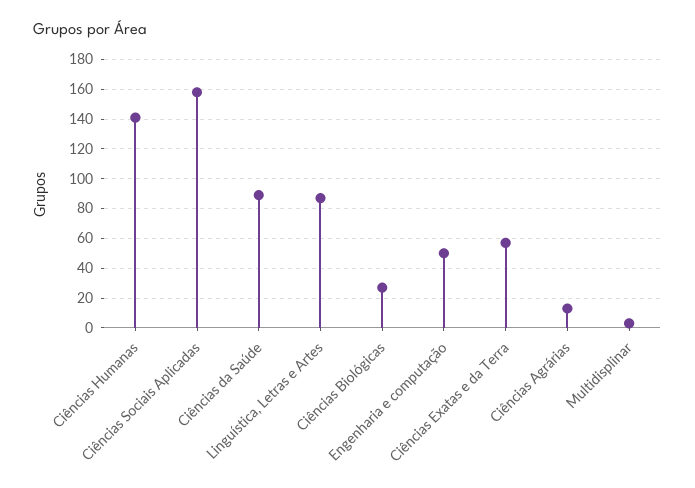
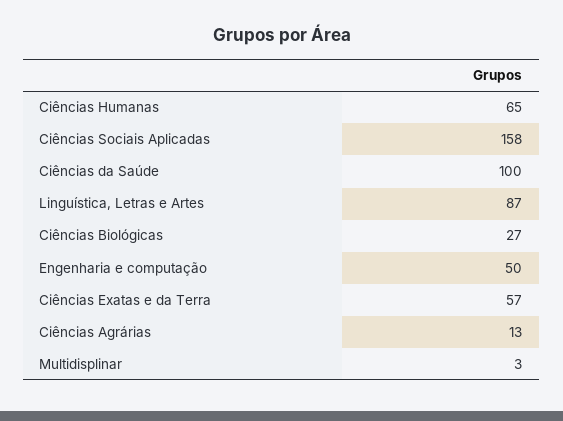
Ciências Humanas: 140 -> 65
Ciências da Saúde: 90 -> 100

